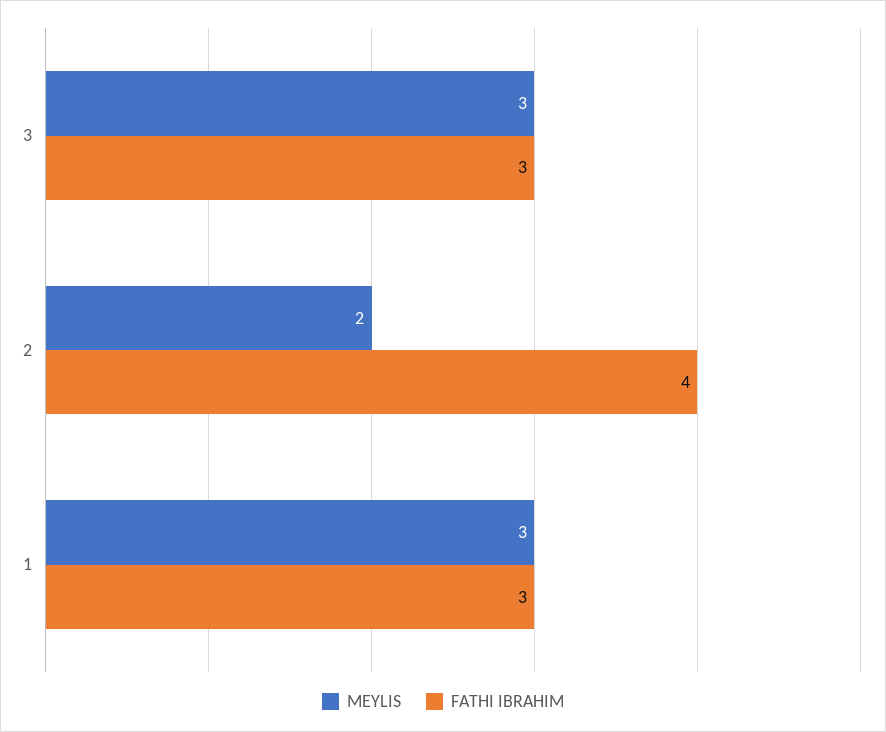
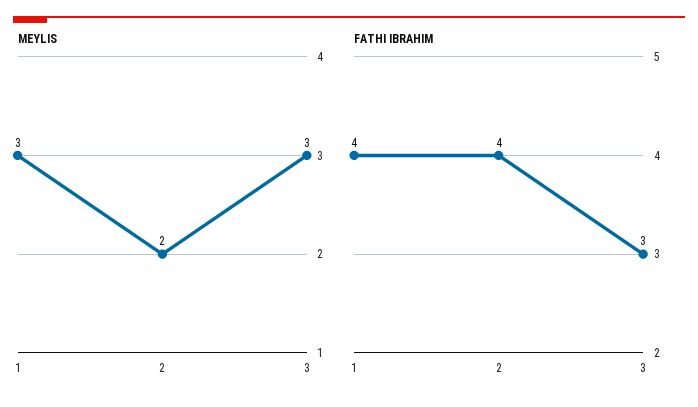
FATHI IBRAHIM, 1: 3 -> 4

